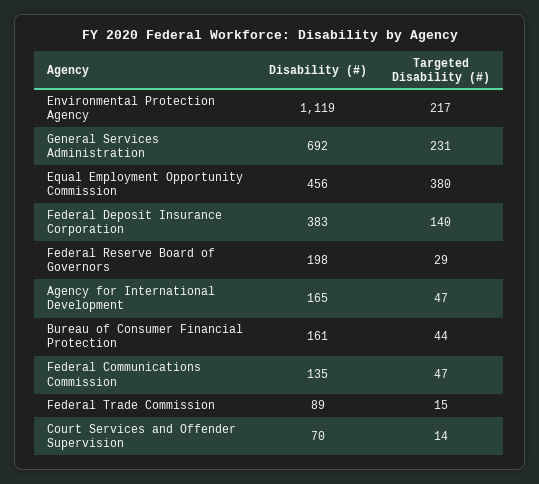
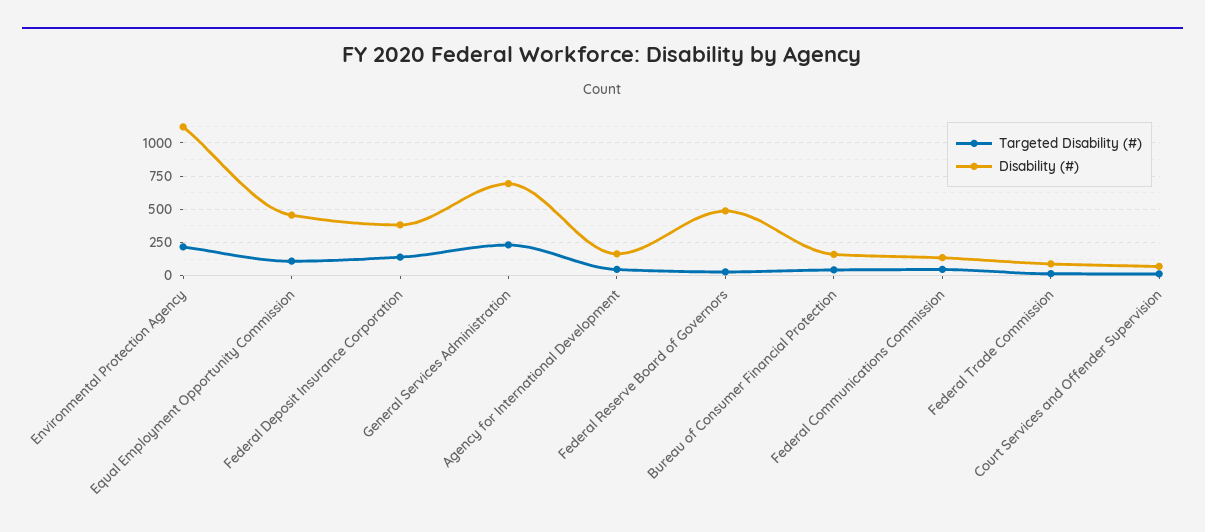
Targeted Disability (#), Equal Employment Opportunity Commission: 380 -> 100
Disability (#), Federal Reserve Board of Governors: 198 -> 500

